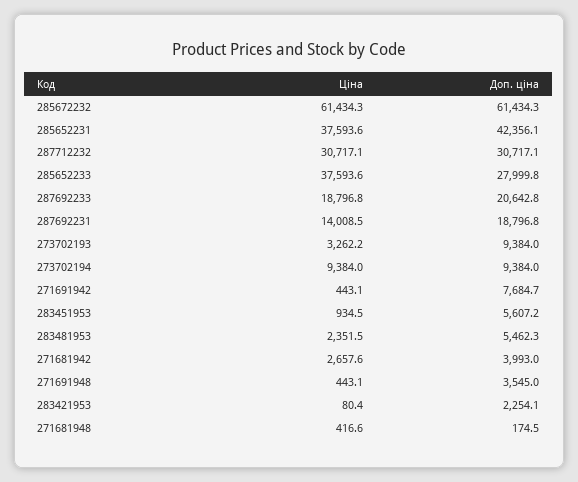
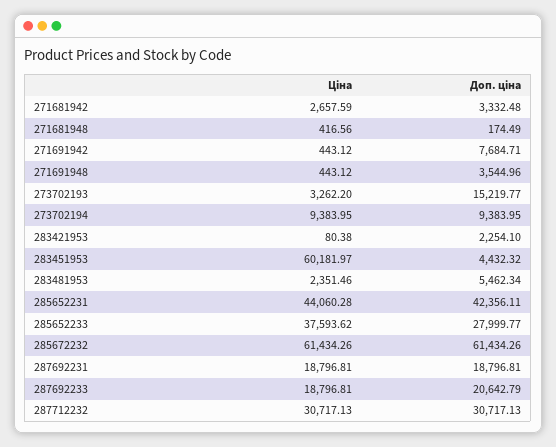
Ціна, 285652231: 37593.6 -> 44060.28
Ціна, 287692231: 14008.5 -> 18796.81
Доп. ціна, 273702193: 9384 -> 15219.77
Ціна, 283451953: 934.5 -> 60181.97
Доп. ціна, 283451953: 5607.2 -> 4432.32
Доп. ціна, 271681942: 3993 -> 3332.48

